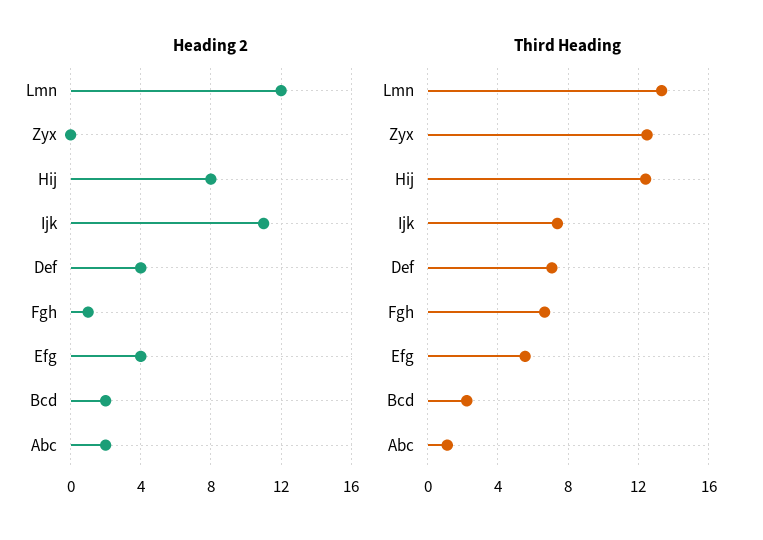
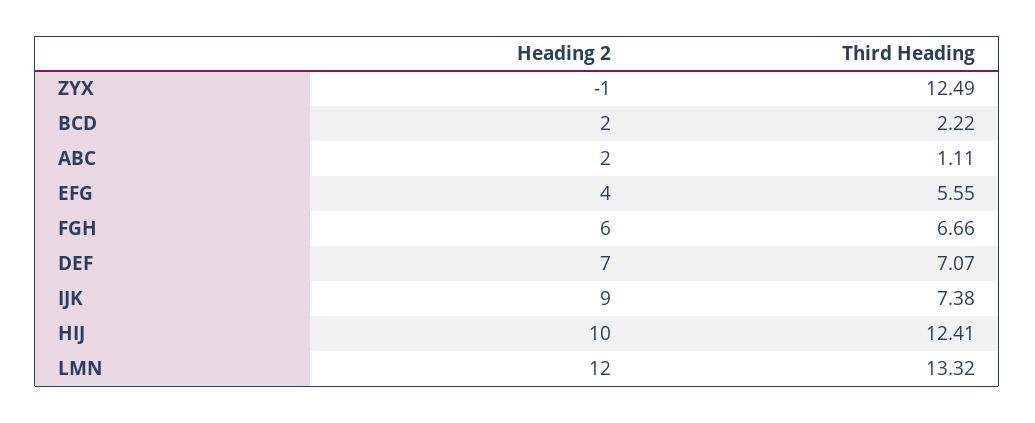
Heading 2, Zyx: 0 -> -1
Heading 2, Hij: 8 -> 10
Heading 2, Ijk: 11 -> 9
Heading 2, Def: 4 -> 7
Heading 2, Fgh: 1 -> 6

